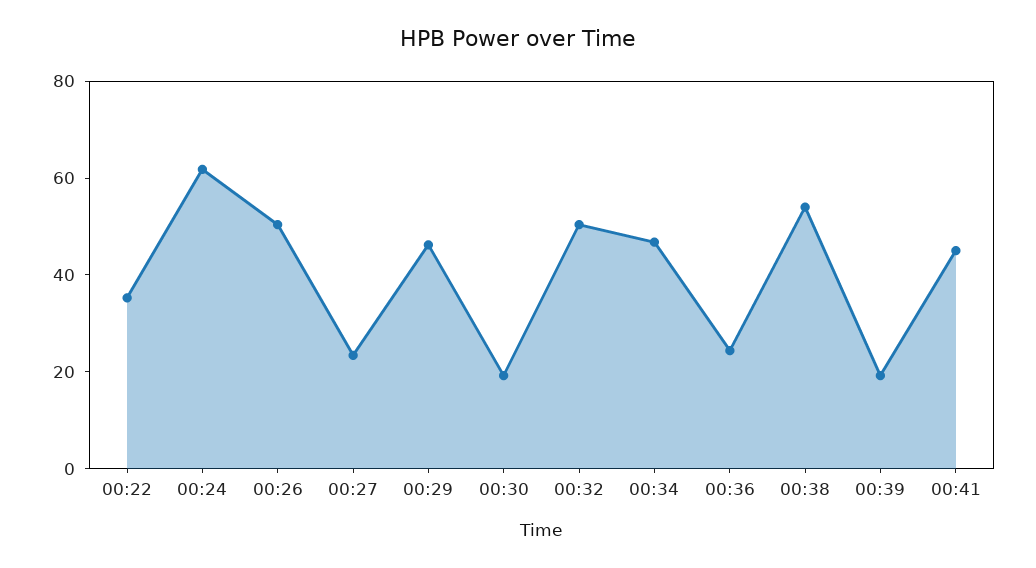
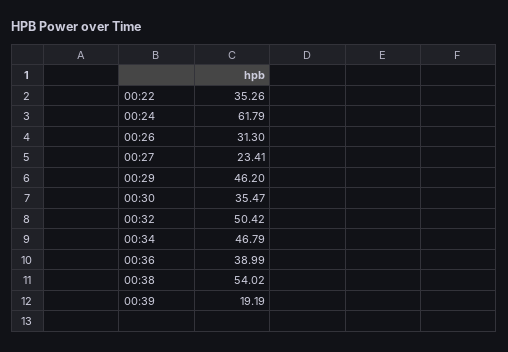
00:26: 50 -> 31.3
00:30: 20 -> 35.47
00:36: 25 -> 38.99
00:41: 45 -> none

